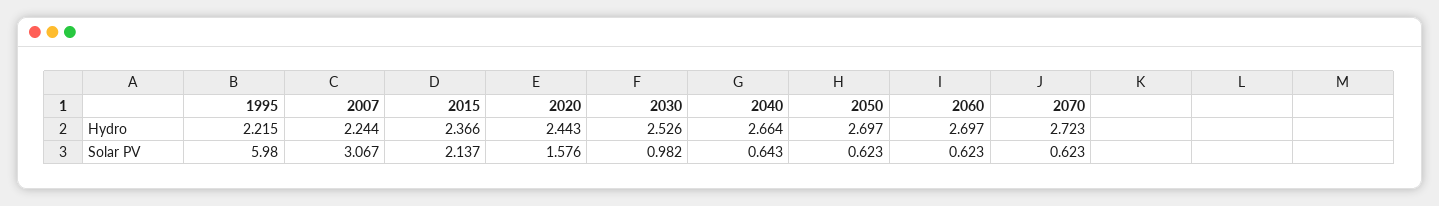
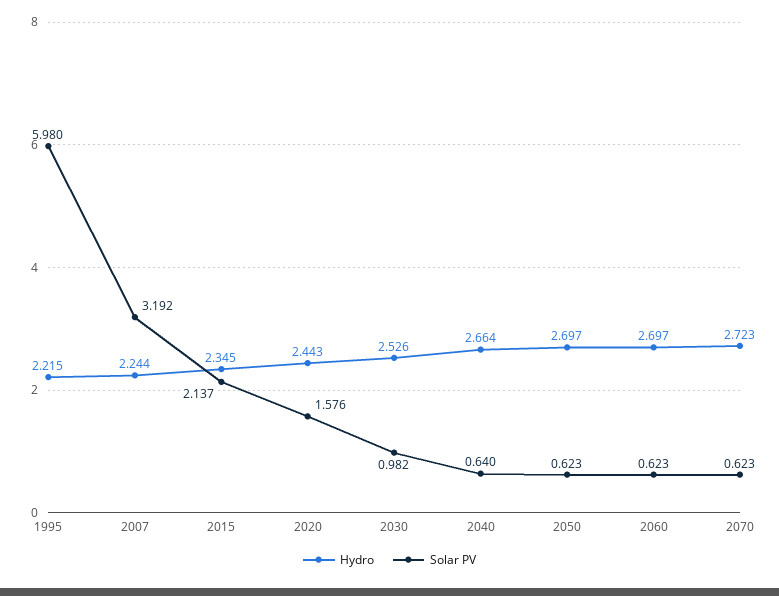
Hydro, 2015: 2.366 -> 2.345
Solar PV, 2007: 3.067 -> 3.192
Solar PV, 2040: 0.643 -> 0.64

